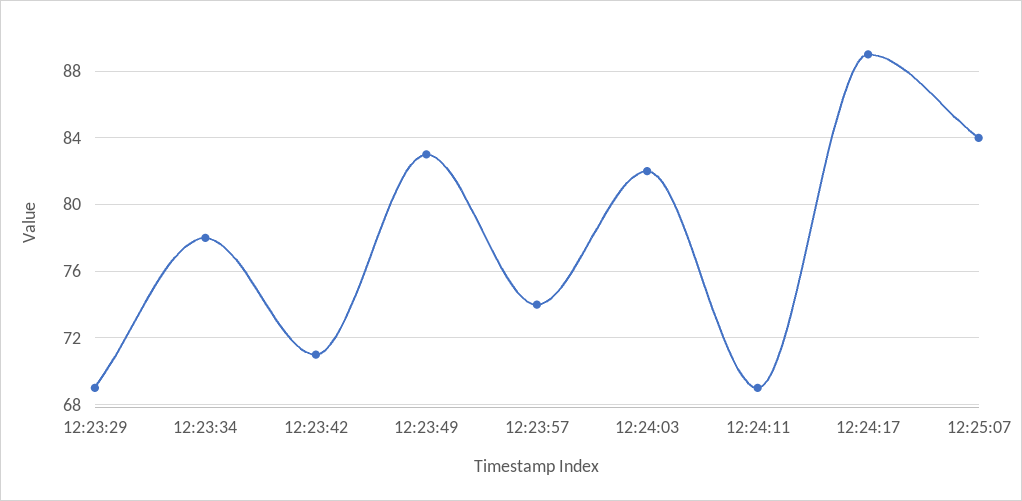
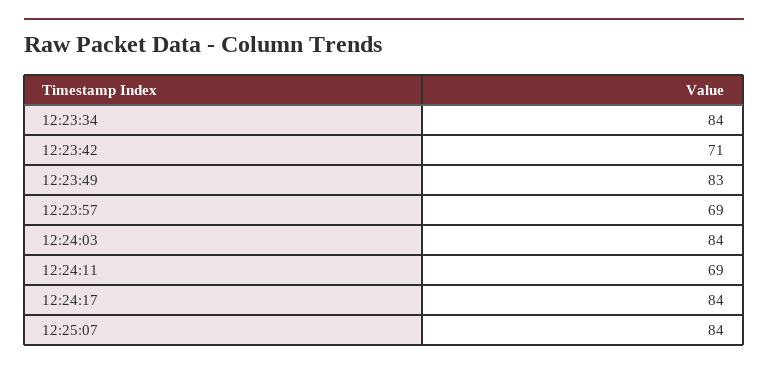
12:23:29: 69 -> none
12:23:34: 78 -> 84
12:23:57: 74 -> 69
12:24:03: 82 -> 84
12:24:17: 89 -> 84

